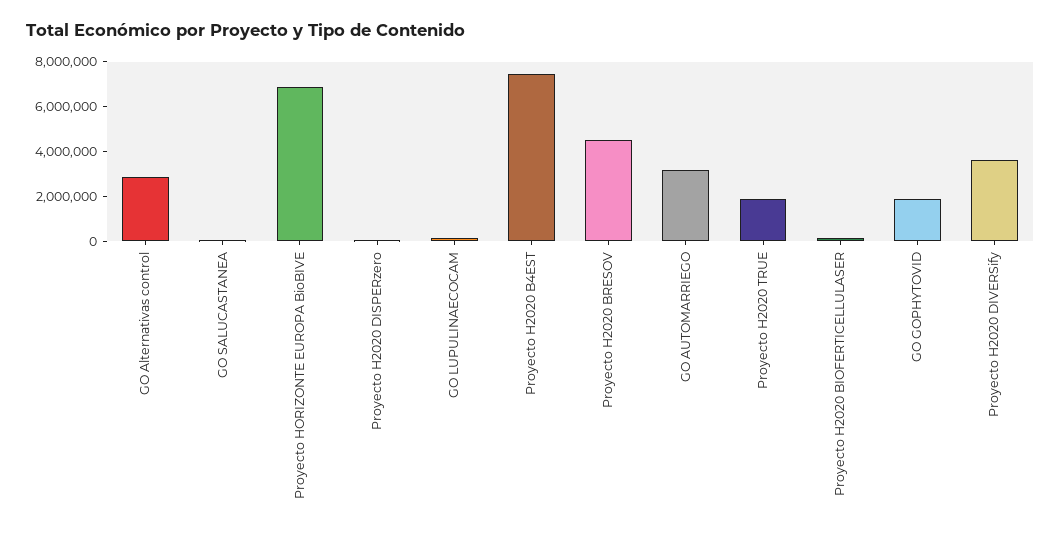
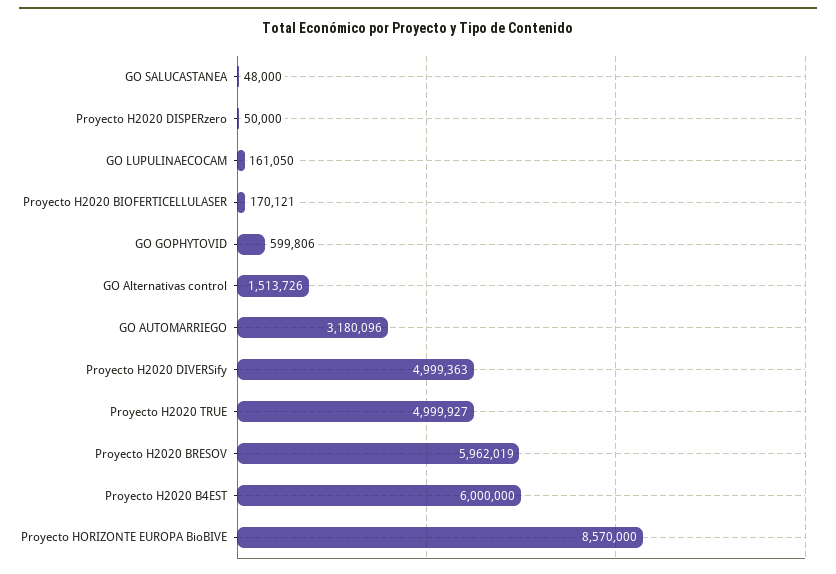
GO Alternativas control: 3000000 -> 1513726
Proyecto HORIZONTE EUROPA BioBIVE: 7000000 -> 8570000
Proyecto H2020 B4EST: 7500000 -> 6000000
Proyecto H2020 BRESOV: 4500000 -> 5962019
Proyecto H2020 TRUE: 2000000 -> 4999927
GO GOPHYTOVID: 2000000 -> 599806
Proyecto H2020 DIVERSify: 3500000 -> 4999363

